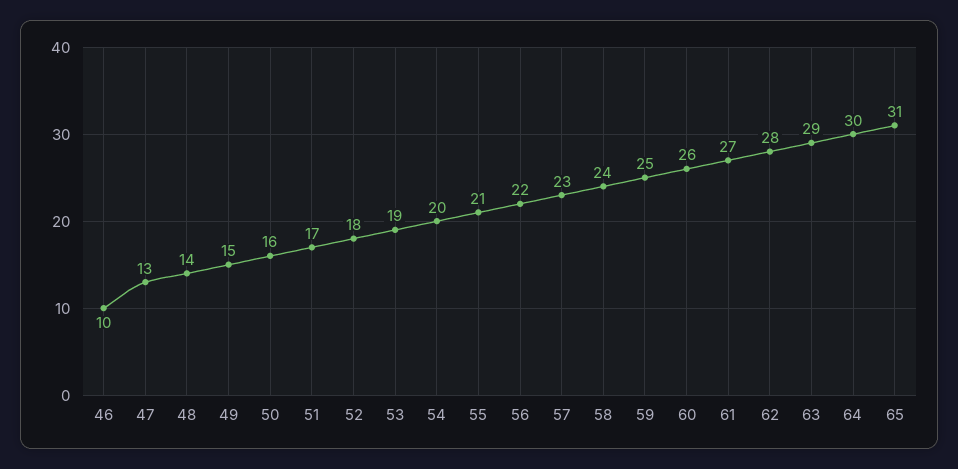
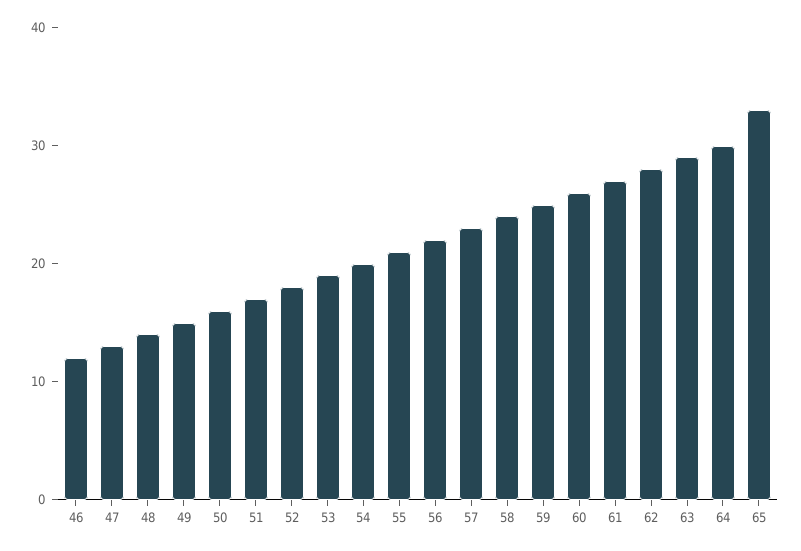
46: 10 -> 12
65: 31 -> 33

